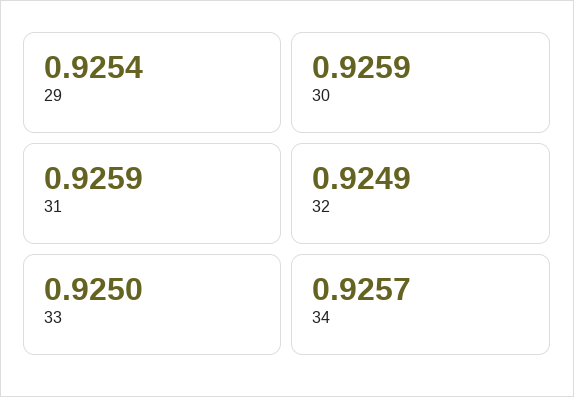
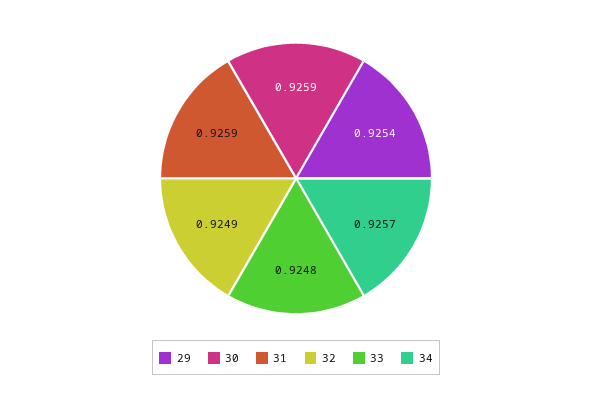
33: 0.925 -> 0.9248

